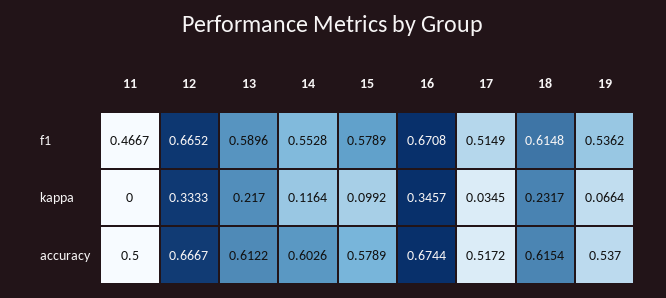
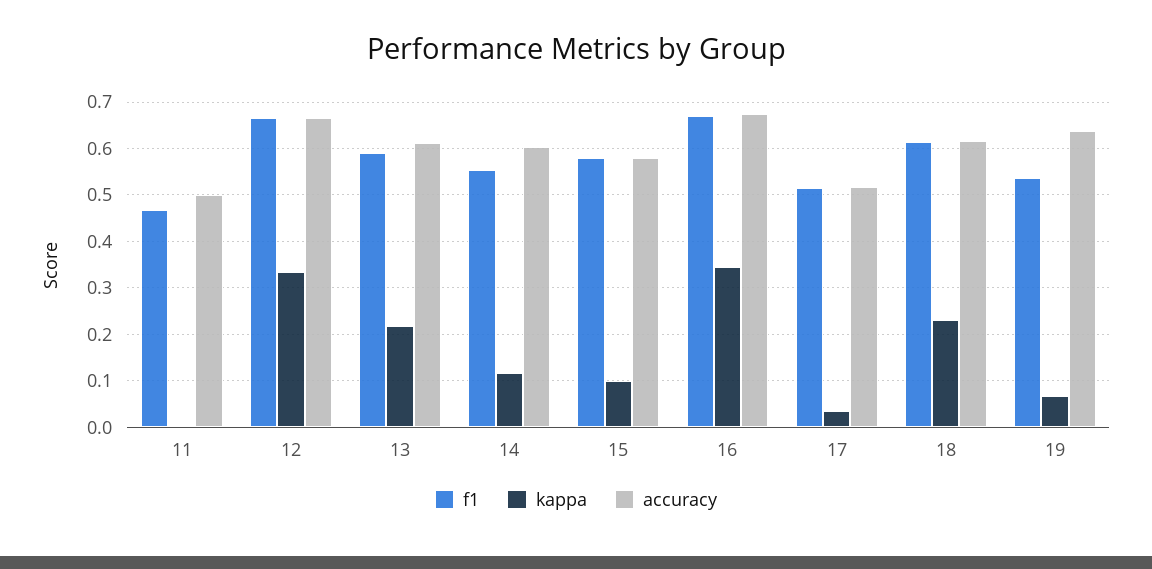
accuracy, 19: 0.537 -> 0.64

